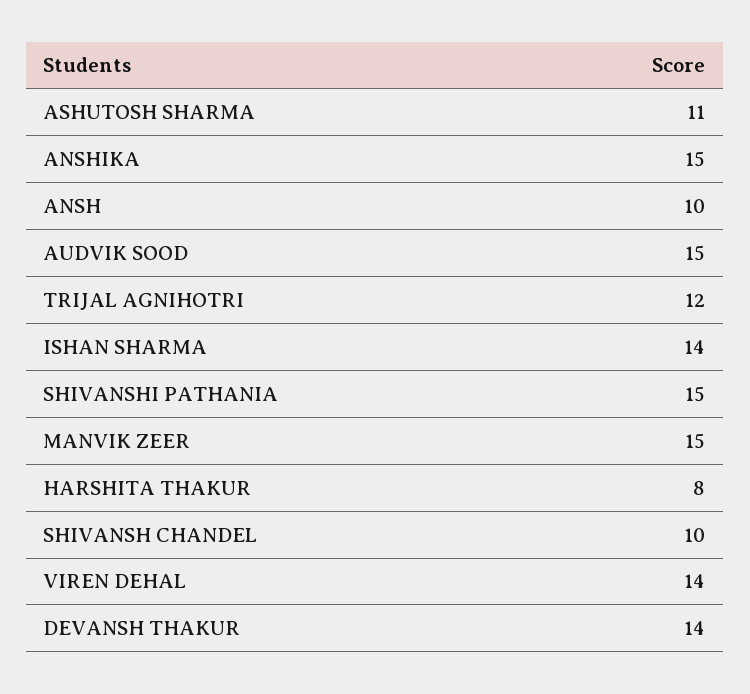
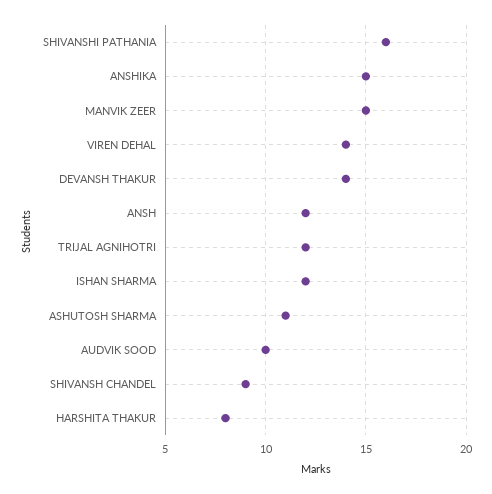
ANSH: 10 -> 12
AUDVIK SOOD: 15 -> 10
ISHAN SHARMA: 14 -> 12
SHIVANSHI PATHANIA: 15 -> 16
SHIVANSH CHANDEL: 10 -> 9

